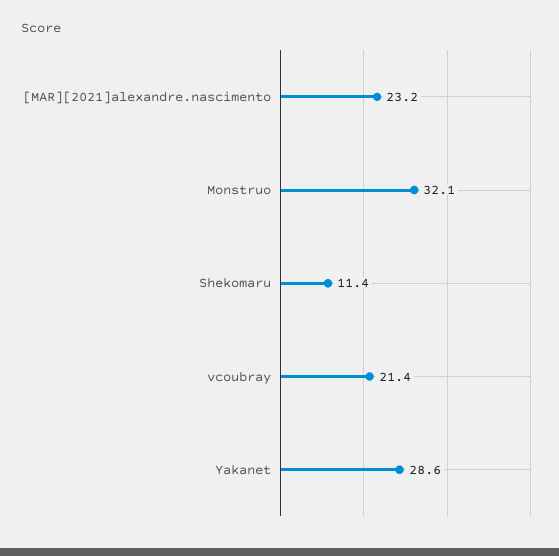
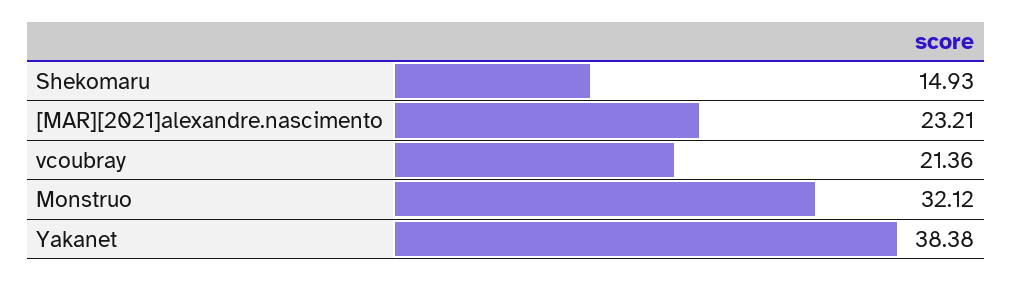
Shekomaru: 11.4 -> 14.93
Yakanet: 28.6 -> 38.38

